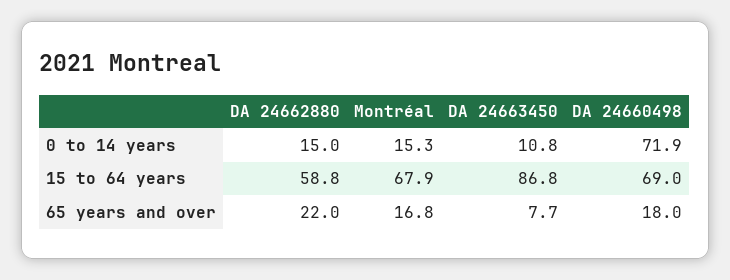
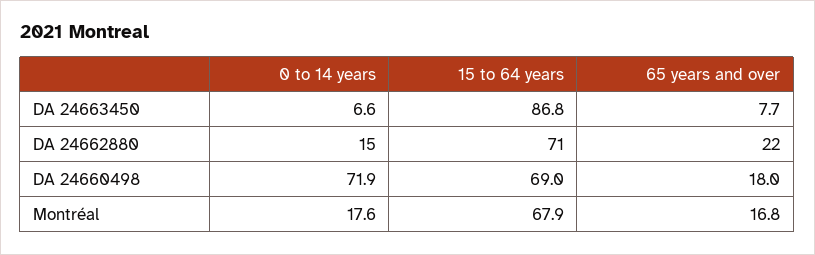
Montréal, 0 to 14 years: 15.3 -> 17.6
DA 24663450, 0 to 14 years: 10.8 -> 6.6
DA 24662880, 15 to 64 years: 58.8 -> 71

